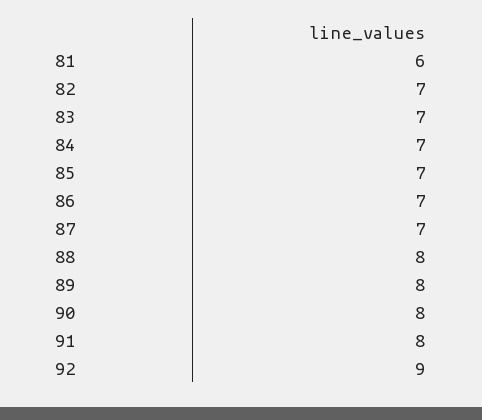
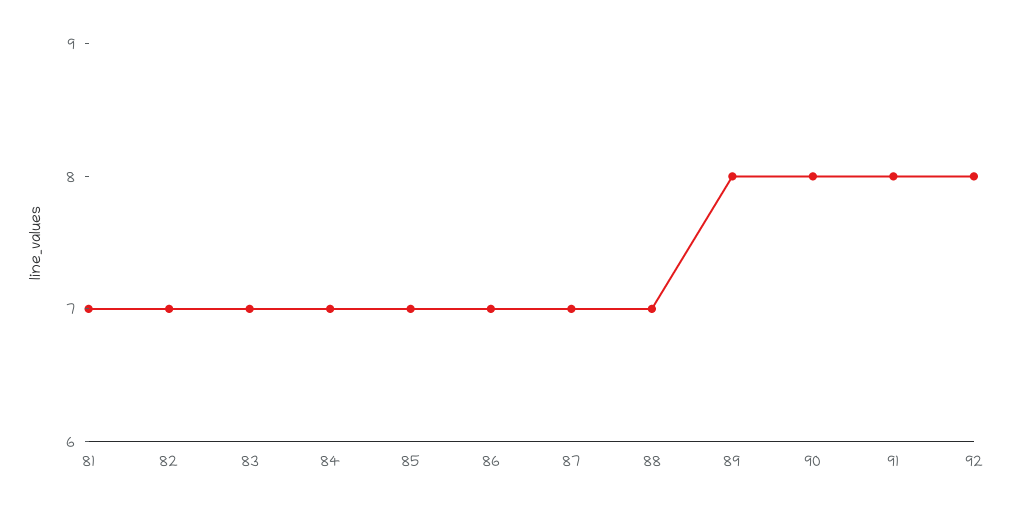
81: 6 -> 7
88: 8 -> 7
92: 9 -> 8

